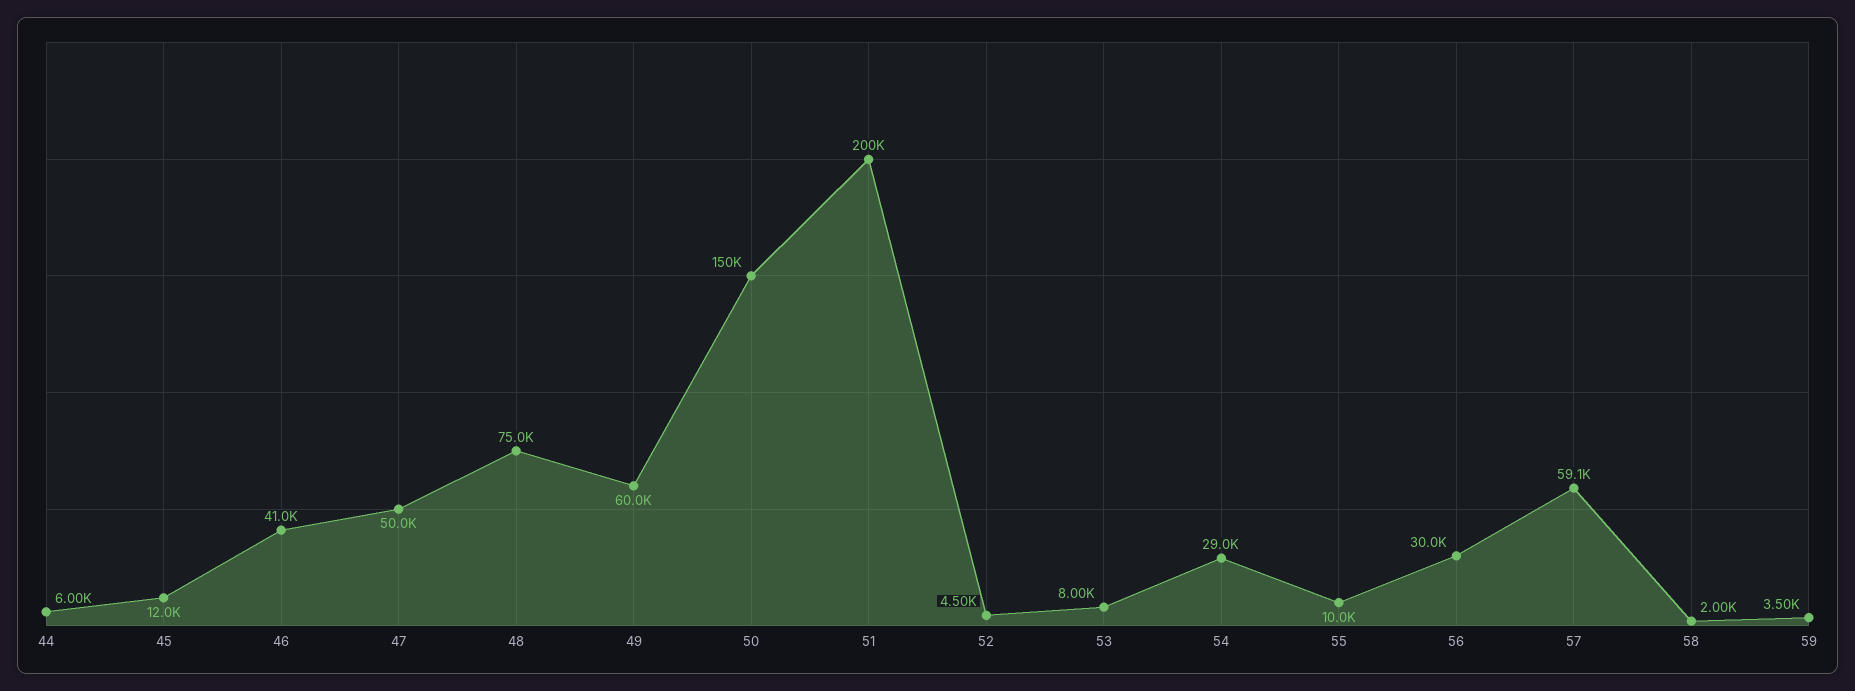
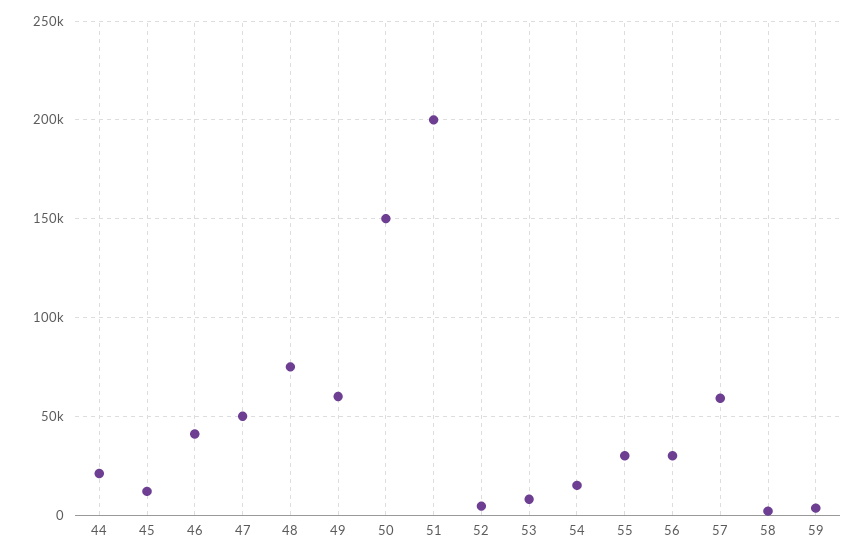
44: 6000 -> 20000
54: 29000 -> 15000
55: 10000 -> 30000

